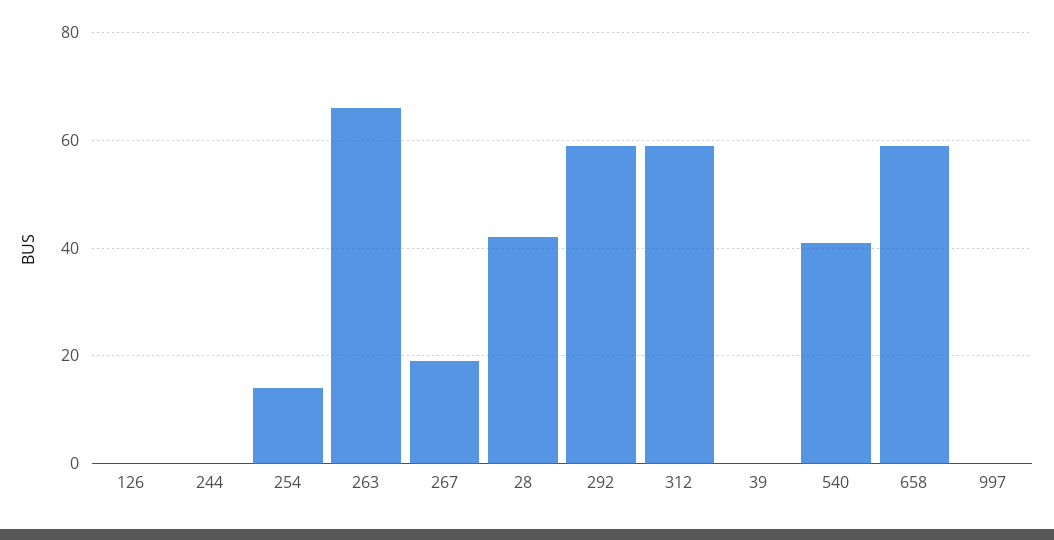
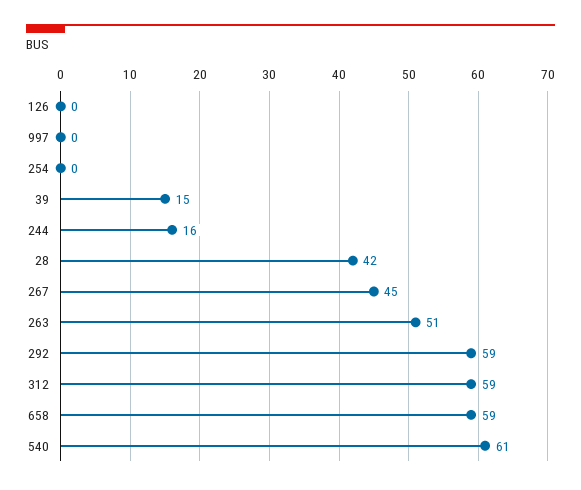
244: 0 -> 16
254: 15 -> 0
263: 65 -> 51
267: 20 -> 45
39: 0 -> 15
540: 40 -> 61

